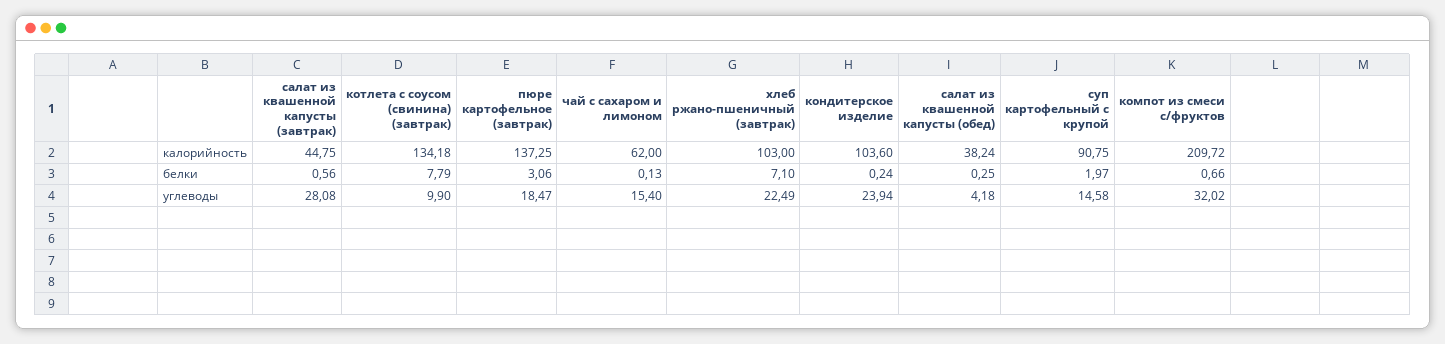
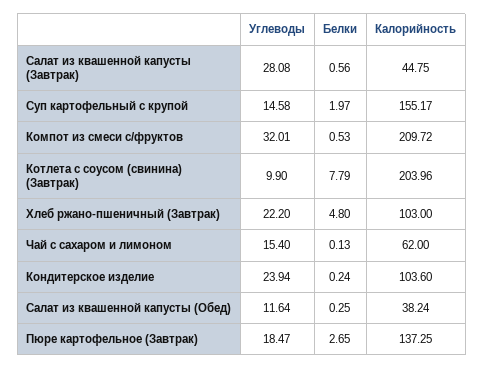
котлета с соусом (свинина) (завтрак), калорийность: 134.18 -> 203.96
суп картофельный с крупой, калорийность: 90.75 -> 155.17
пюре картофельное (завтрак), белки: 3.06 -> 2.65
хлеб ржано-пшеничный (завтрак), белки: 7.1 -> 4.8
компот из смеси с/фруктов, белки: 0.66 -> 0.53
хлеб ржано-пшеничный (завтрак), углеводы: 22.49 -> 22.2
салат из квашенной капусты (обед), углеводы: 4.18 -> 11.64
компот из смеси с/фруктов, углеводы: 32.02 -> 32.01

